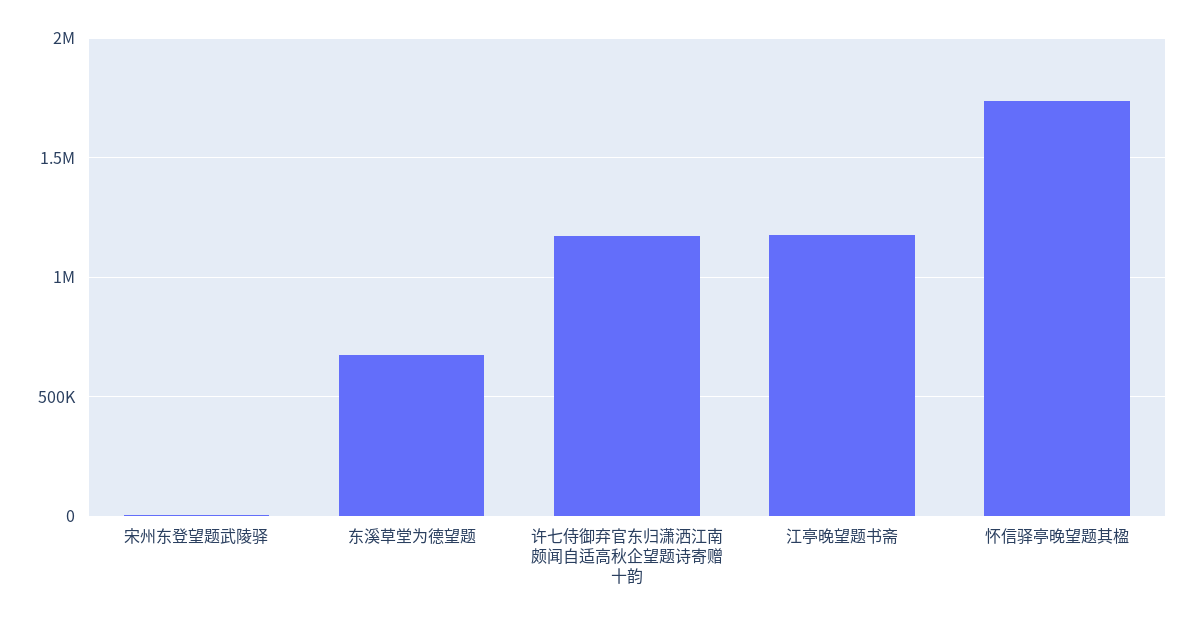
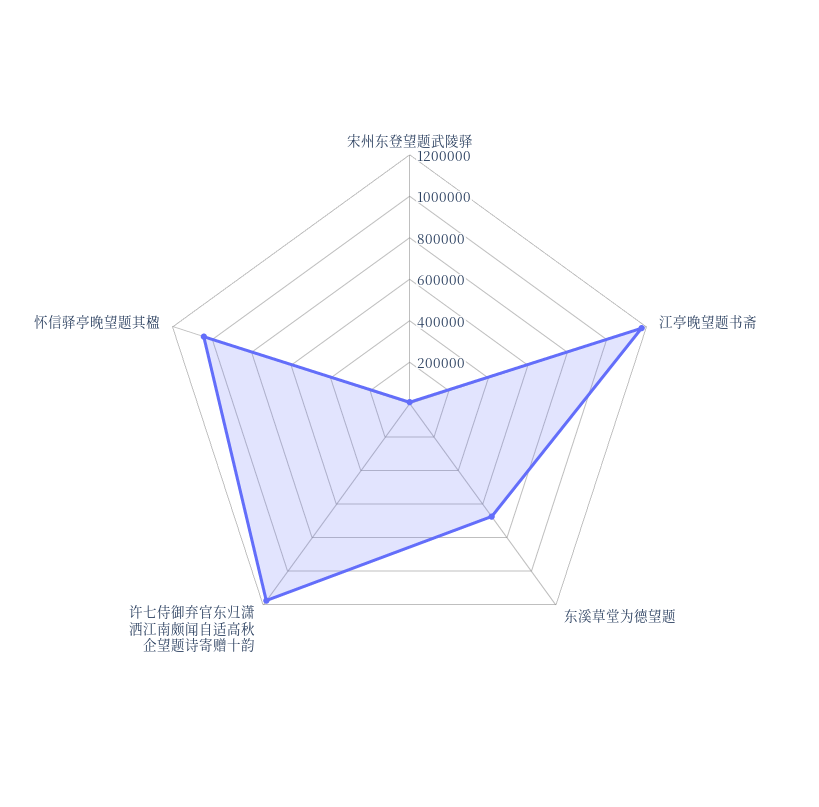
怀信驿亭晚望题其楹: 1750000 -> 1050000

